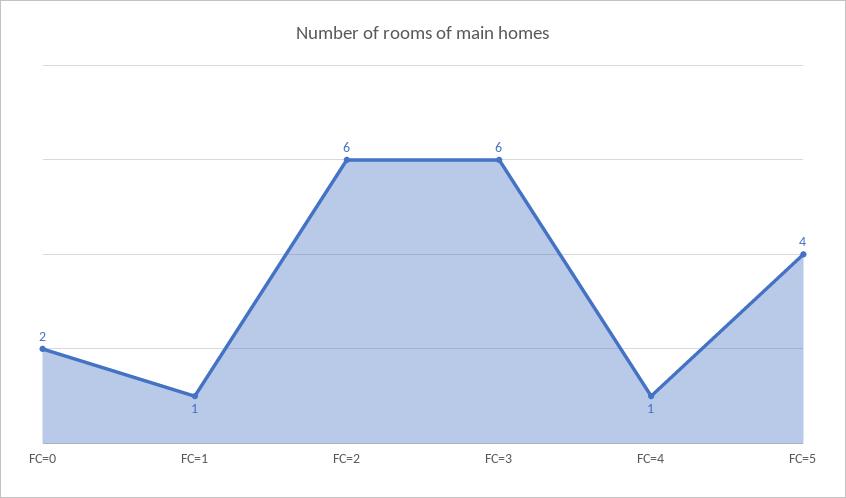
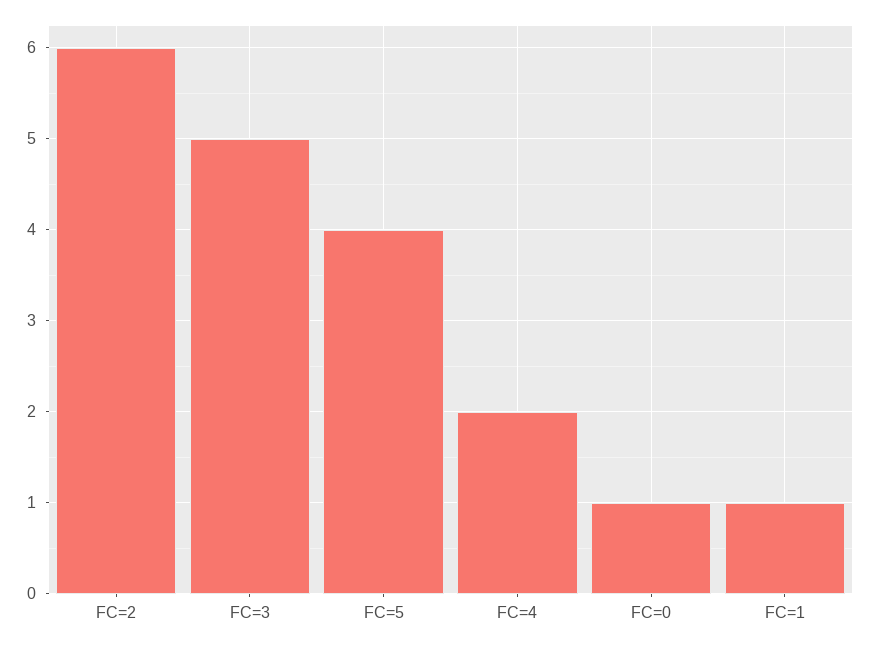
FC=0: 2 -> 1
FC=3: 6 -> 5
FC=4: 1 -> 2

